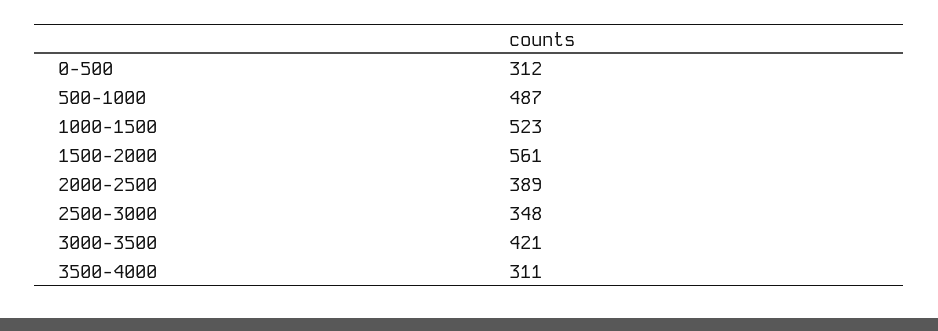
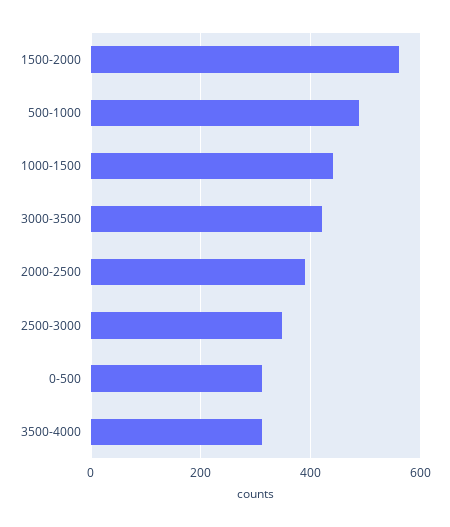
1000-1500: 523 -> 440

